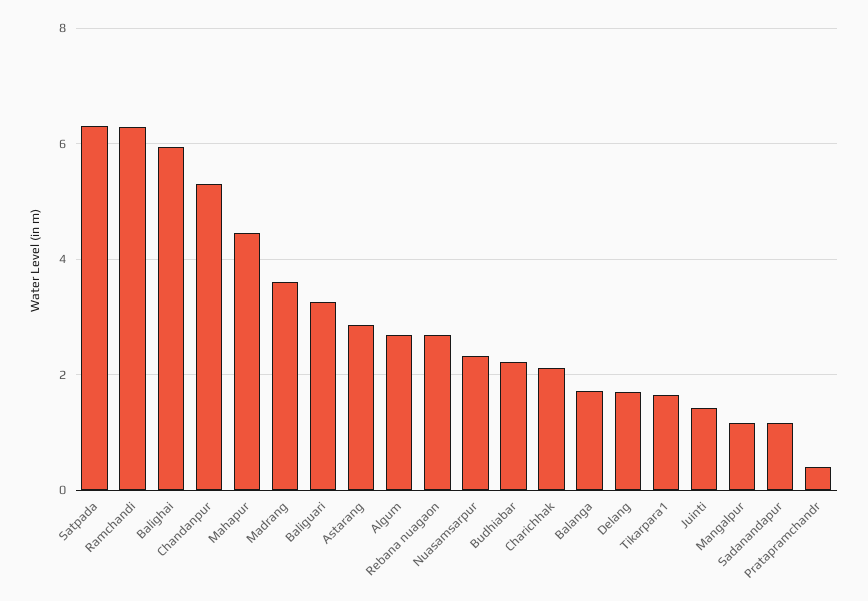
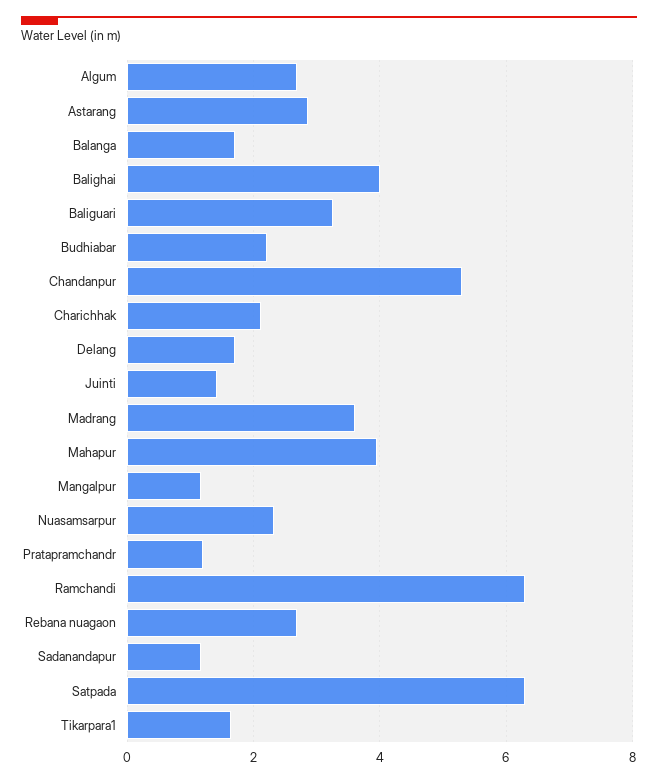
Balighai: 6 -> 4
Mahapur: 4.4 -> 4
Pratapramchandr: 0.4 -> 1.2

